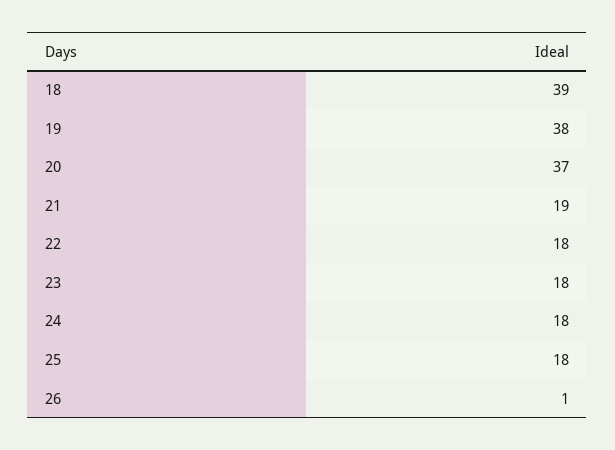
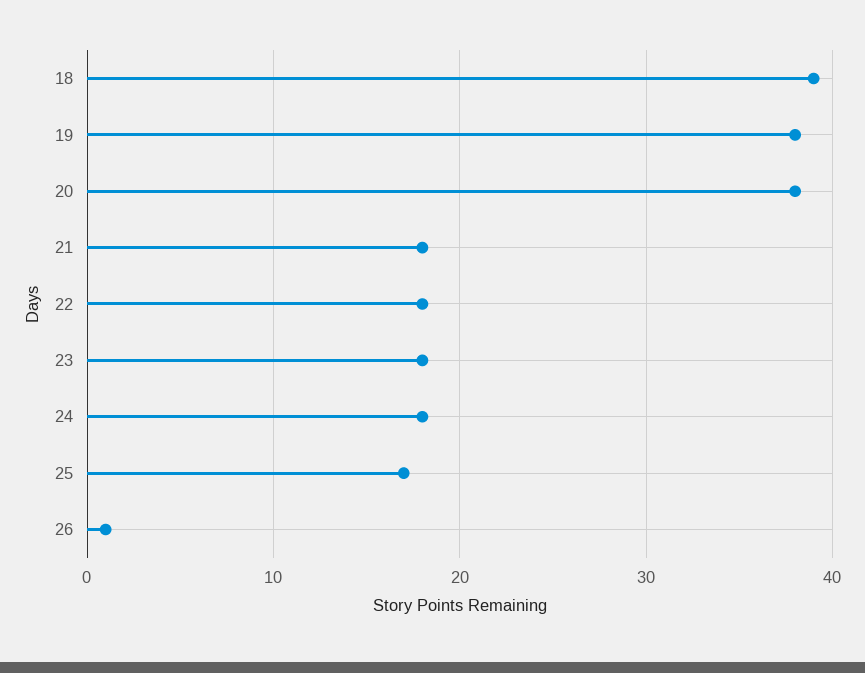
20: 37 -> 38
21: 19 -> 18
25: 18 -> 17

